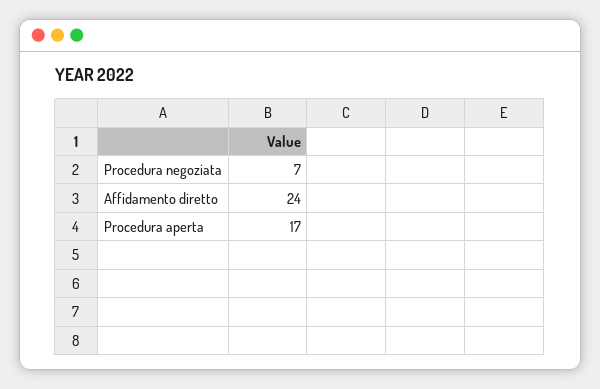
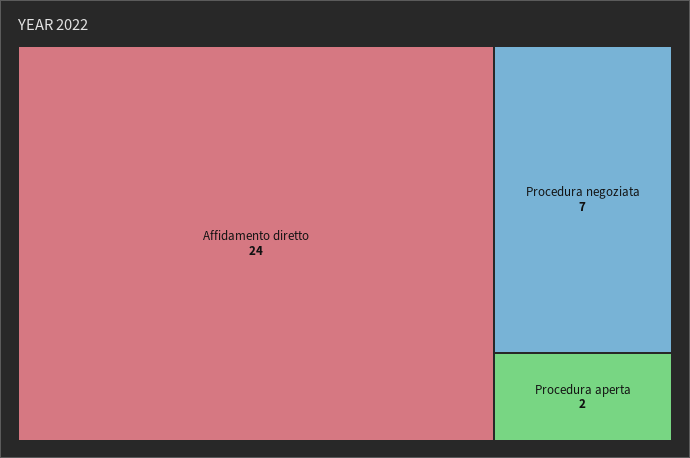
Procedura aperta: 17 -> 2

